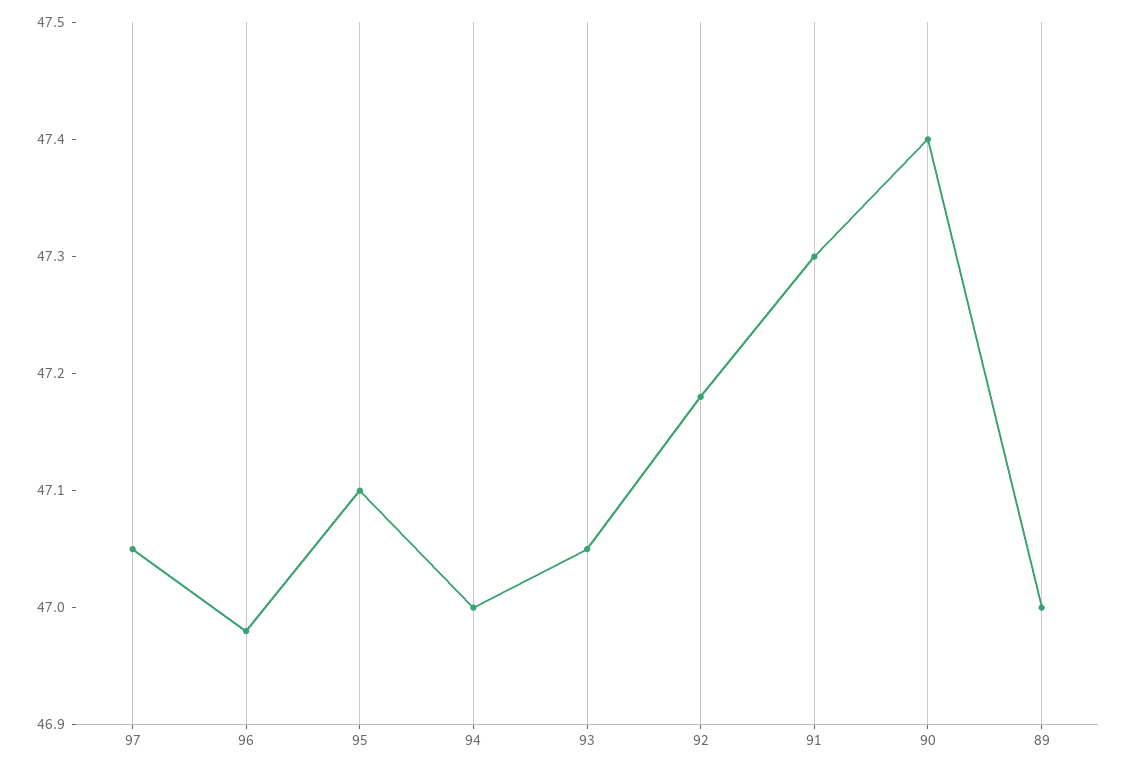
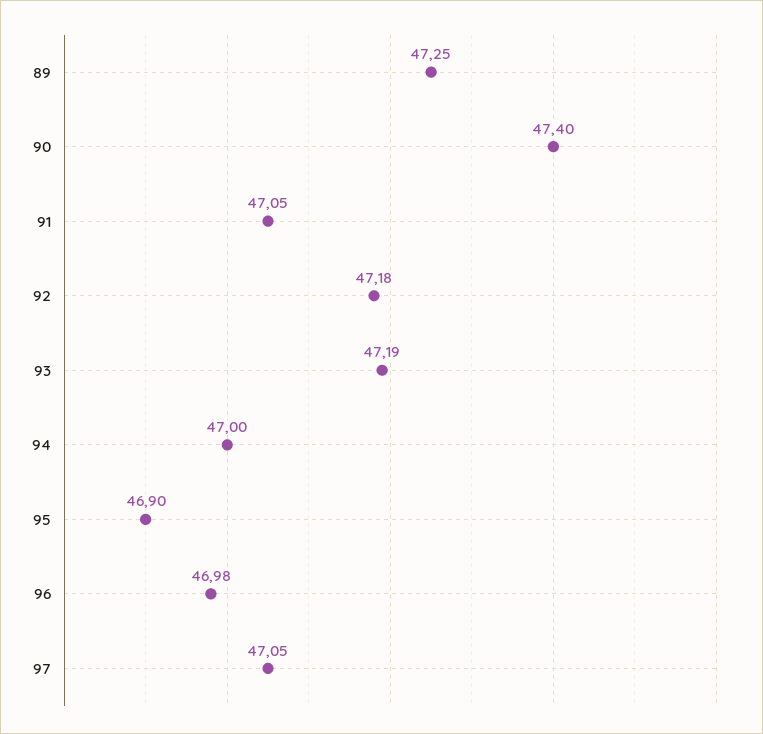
95: 47.1 -> 46.9
93: 47.05 -> 47.19
91: 47.3 -> 47.05
89: 47 -> 47.25

